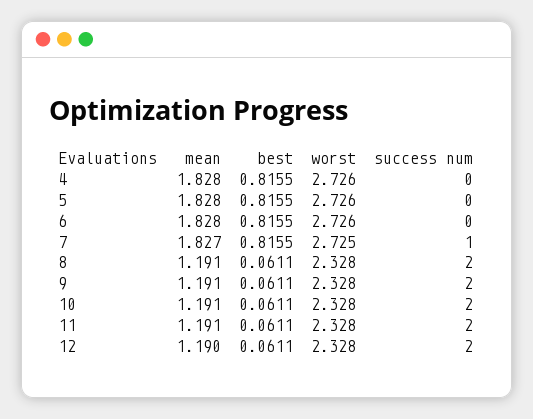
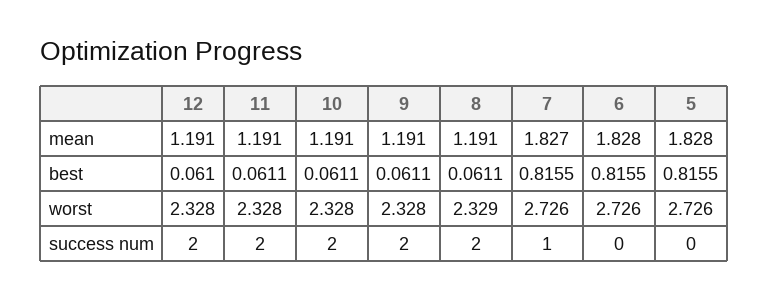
mean, 4: 1.828 -> none
best, 4: 0.8155 -> none
worst, 4: 2.726 -> none
success num, 4: 0 -> none
worst, 7: 2.725 -> 2.726
worst, 8: 2.328 -> 2.329
mean, 12: 1.19 -> 1.191
best, 12: 0.0611 -> 0.061

